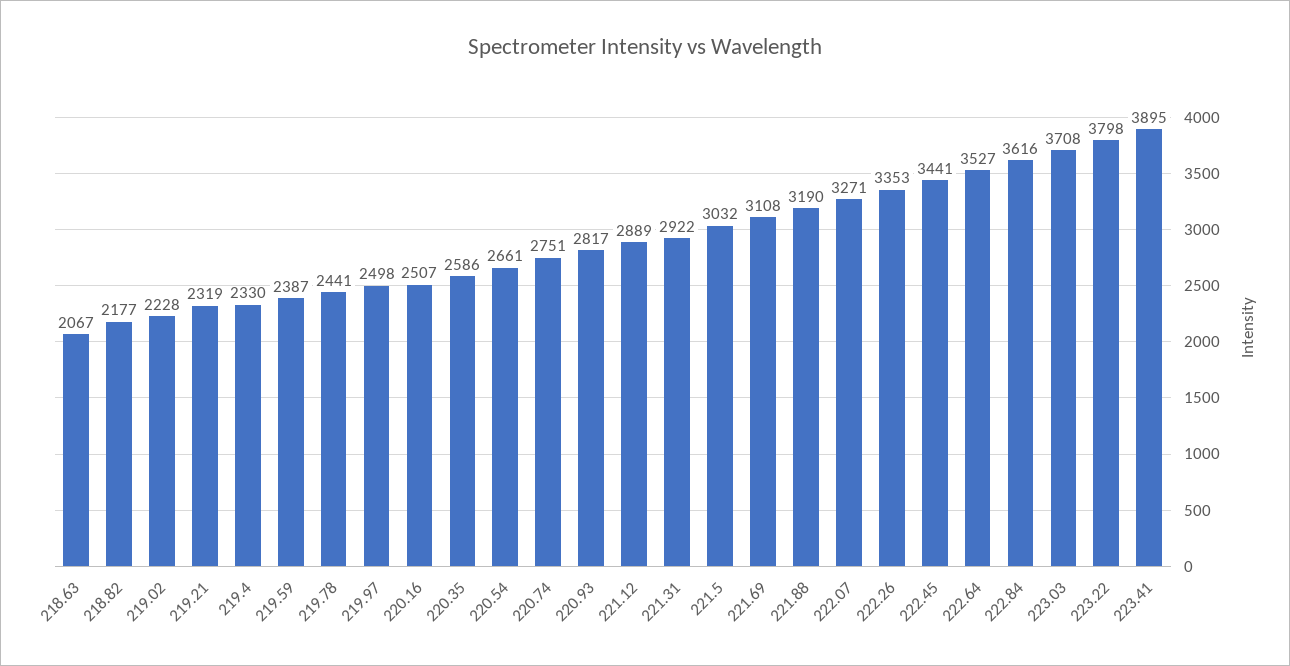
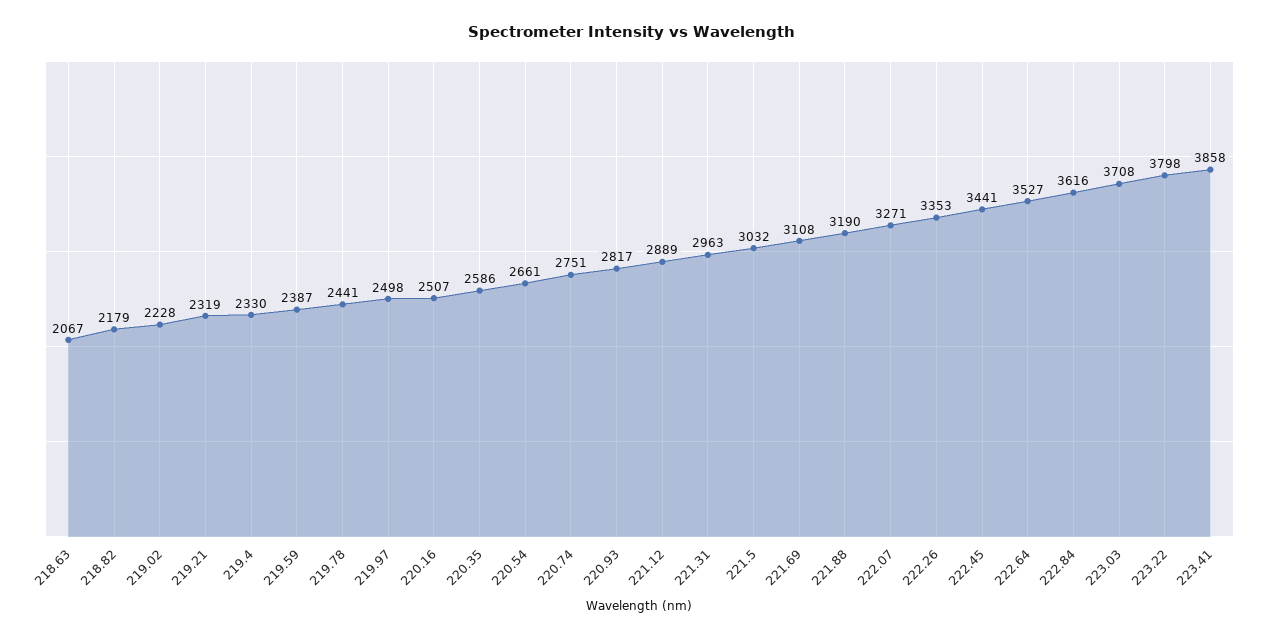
218.82: 2177 -> 2179
221.31: 2922 -> 2963
223.41: 3895 -> 3858

